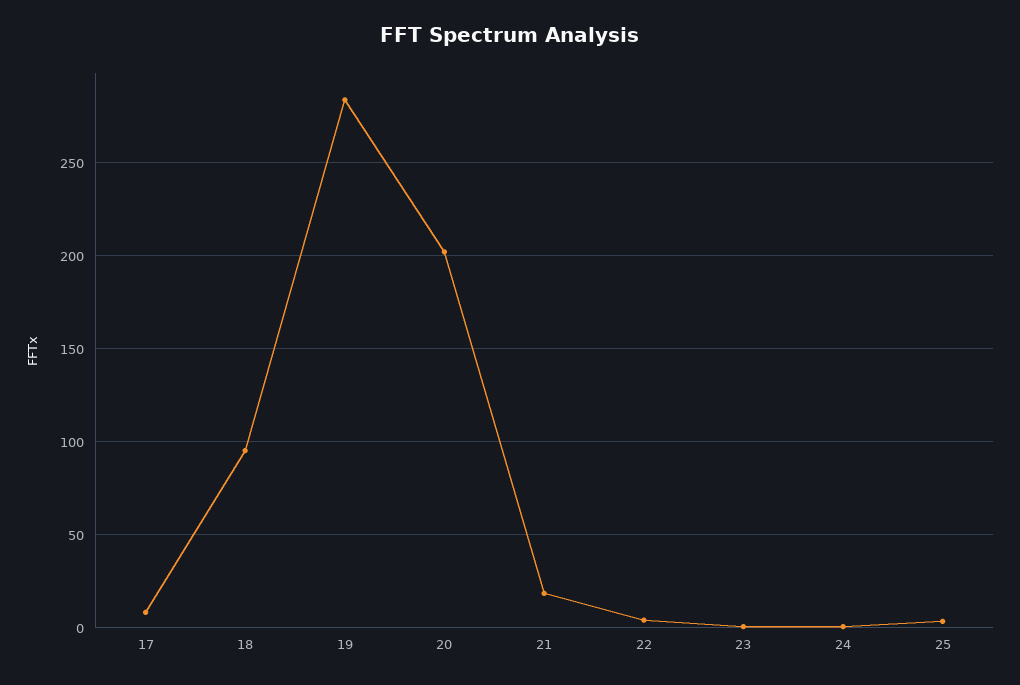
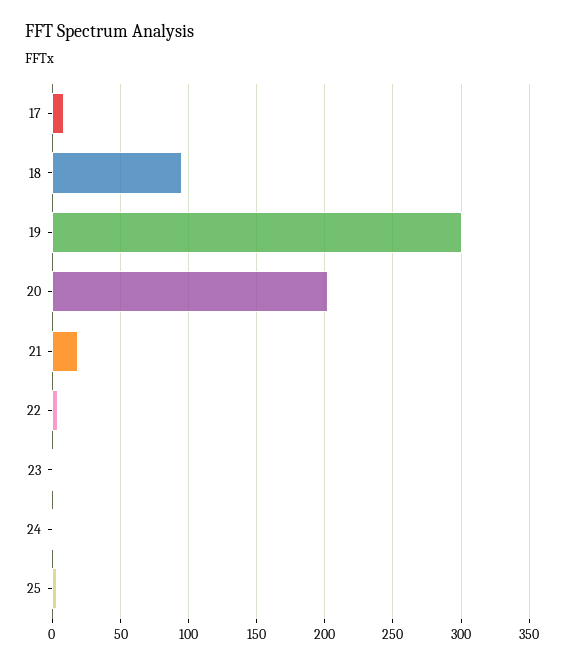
19: 285 -> 300

